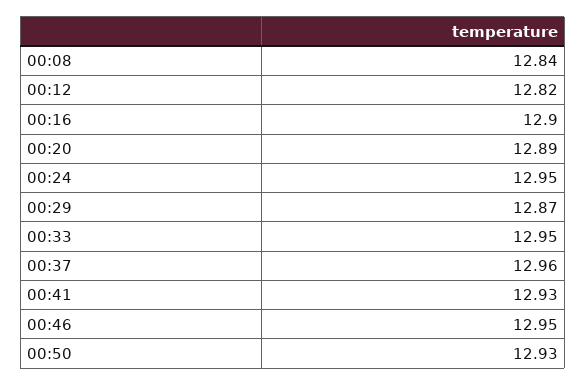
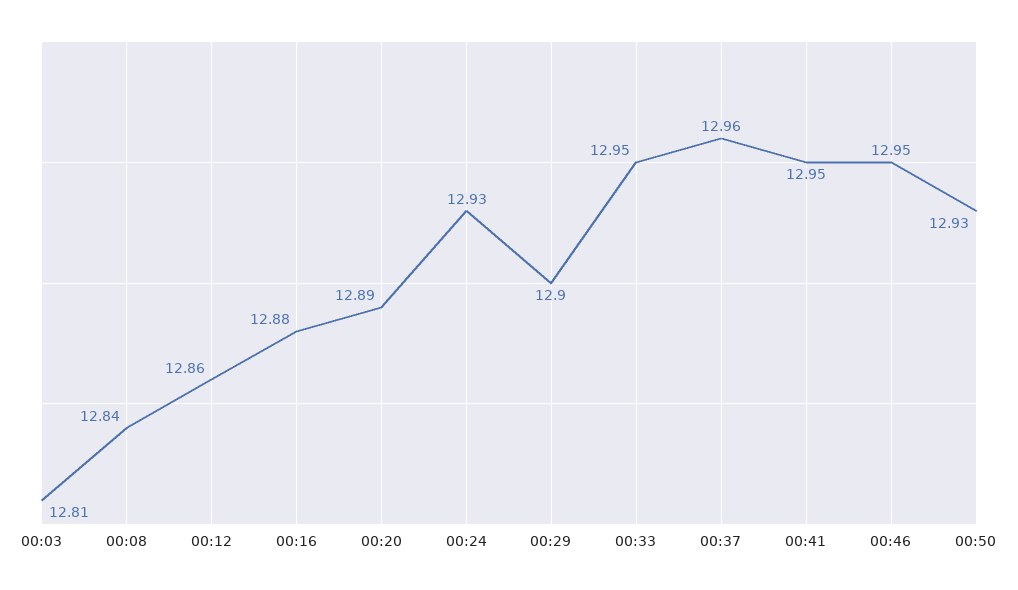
00:12: 12.82 -> 12.86
00:16: 12.9 -> 12.88
00:24: 12.95 -> 12.93
00:29: 12.87 -> 12.9
00:41: 12.93 -> 12.95
00:03: none -> 12.81

